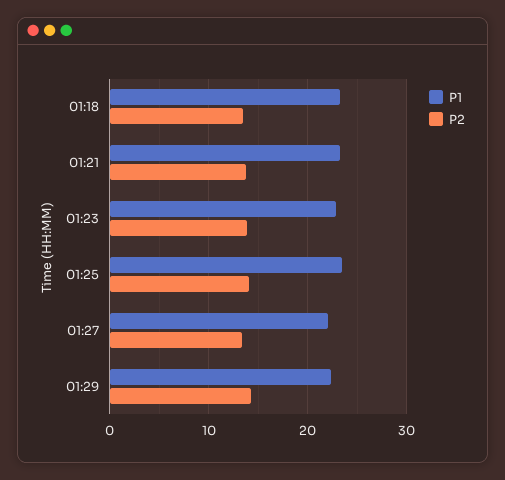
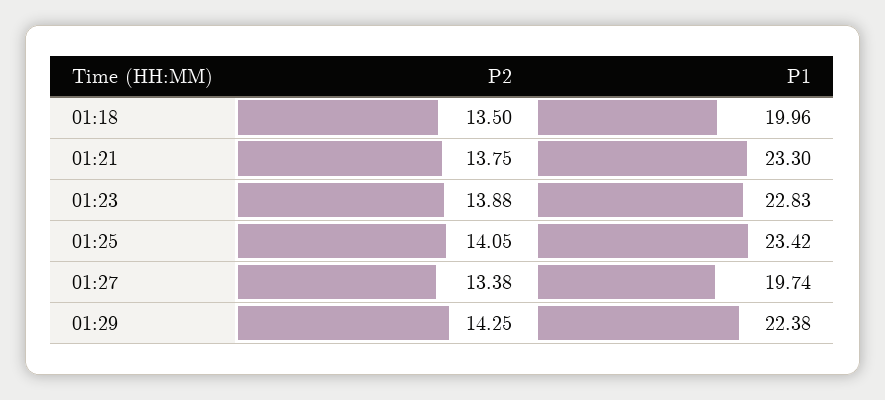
P1, 01:18: 23 -> 19.96
P1, 01:27: 22 -> 19.74

